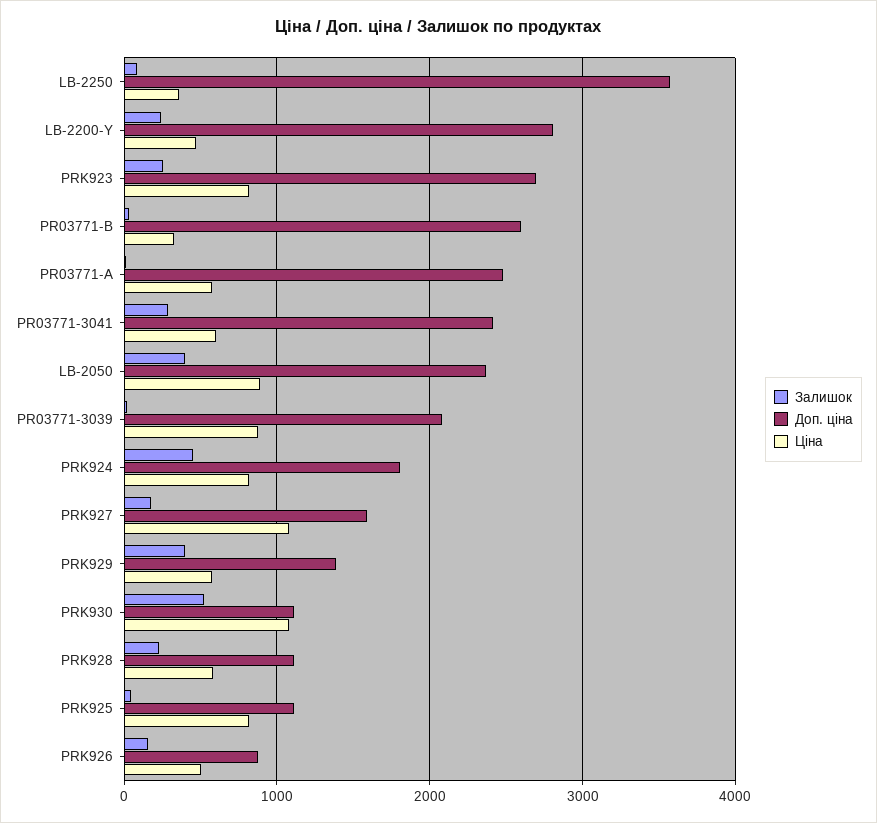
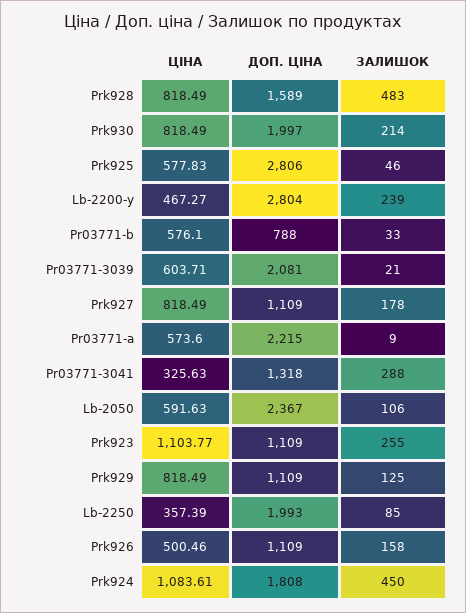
Доп. ціна, LB-2250: 3600 -> 1993
Доп. ціна, PRK923: 2700 -> 1109
Ціна, PRK923: 800 -> 1103.77
Доп. ціна, PR03771-B: 2600 -> 788
Ціна, PR03771-B: 300 -> 576.1
Доп. ціна, PR03771-А: 2500 -> 2215
Доп. ціна, PR03771-3041: 2400 -> 1318
Ціна, PR03771-3041: 600 -> 325.63
Залишок, LB-2050: 400 -> 106
Ціна, LB-2050: 900 -> 591.63
Ціна, PR03771-3039: 900 -> 603.71
Ціна, PRK924: 800 -> 1083.61
Доп. ціна, PRK927: 1600 -> 1109
Ціна, PRK927: 1100 -> 818.49
Залишок, PRK929: 400 -> 125
Доп. ціна, PRK929: 1400 -> 1109
Ціна, PRK929: 600 -> 818.49
Залишок, PRK930: 500 -> 214
Доп. ціна, PRK930: 1100 -> 1997
Ціна, PRK930: 1100 -> 818.49
Залишок, PRK928: 200 -> 483
Доп. ціна, PRK928: 1100 -> 1589
Ціна, PRK928: 600 -> 818.49
Доп. ціна, PRK925: 1100 -> 2806
Ціна, PRK925: 800 -> 577.83
Доп. ціна, PRK926: 900 -> 1109

